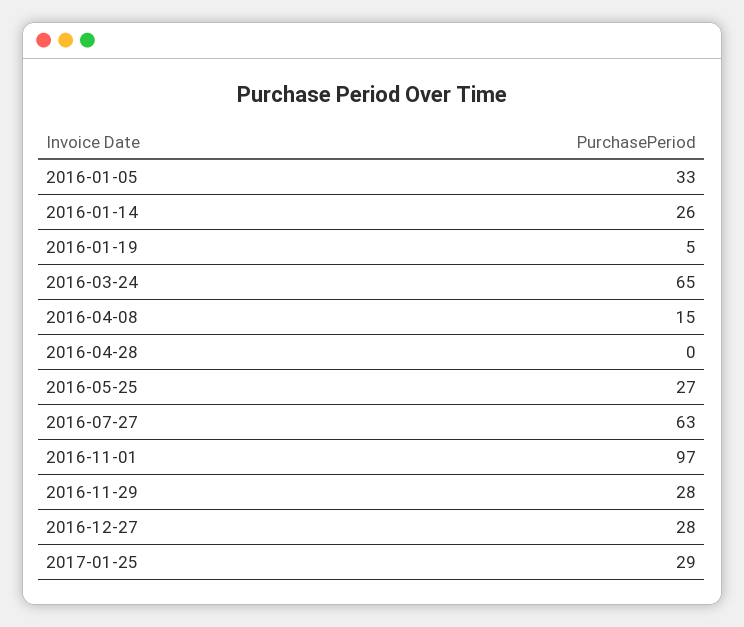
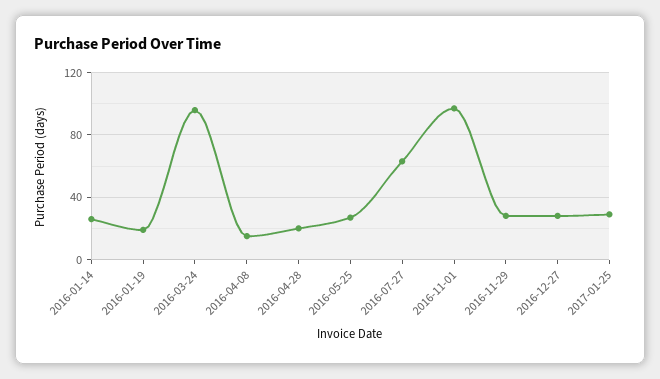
2016-01-05: 33 -> none
2016-01-19: 5 -> 20
2016-03-24: 65 -> 95
2016-04-28: 0 -> 20

